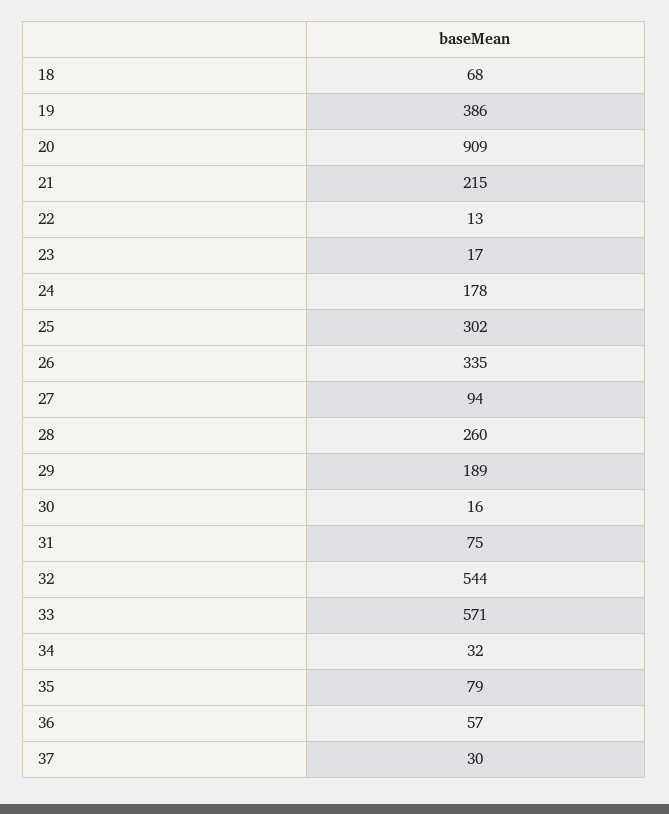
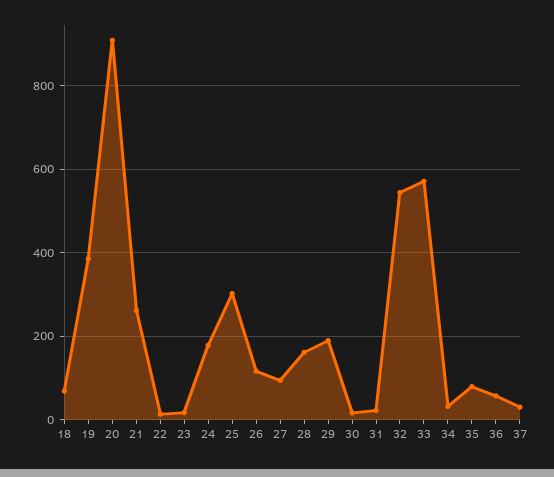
21: 215 -> 260
26: 335 -> 120
28: 260 -> 160
31: 75 -> 20

